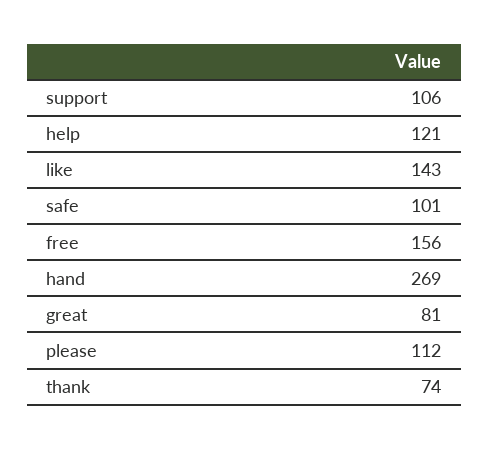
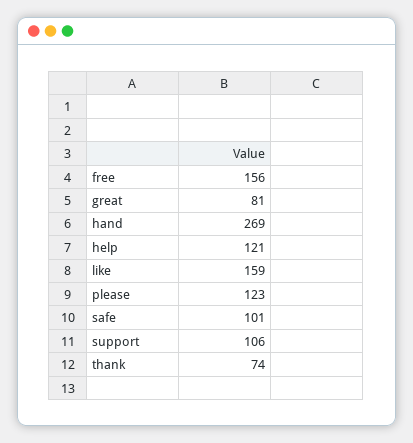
like: 143 -> 159
please: 112 -> 123

